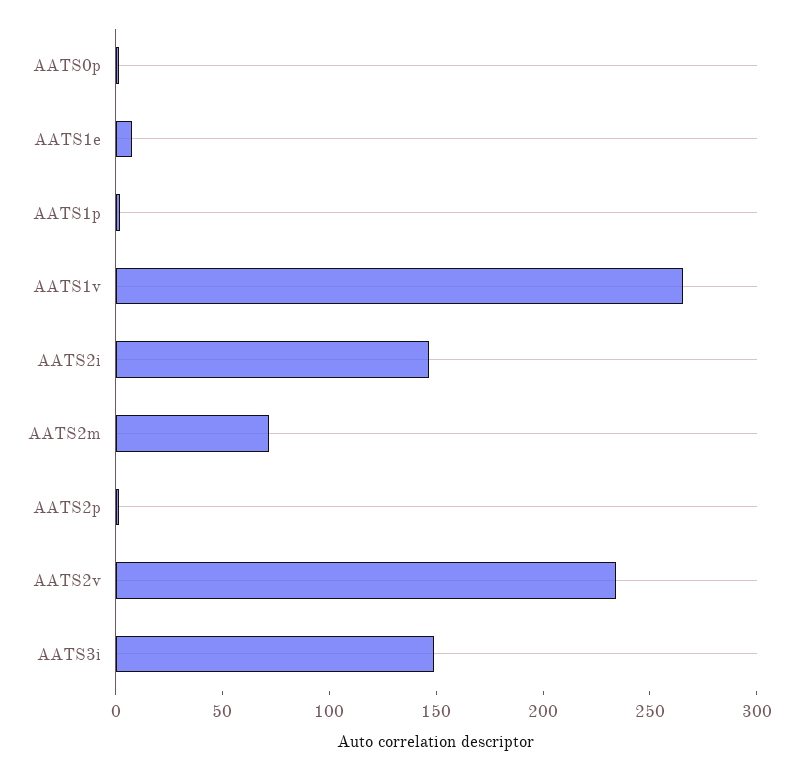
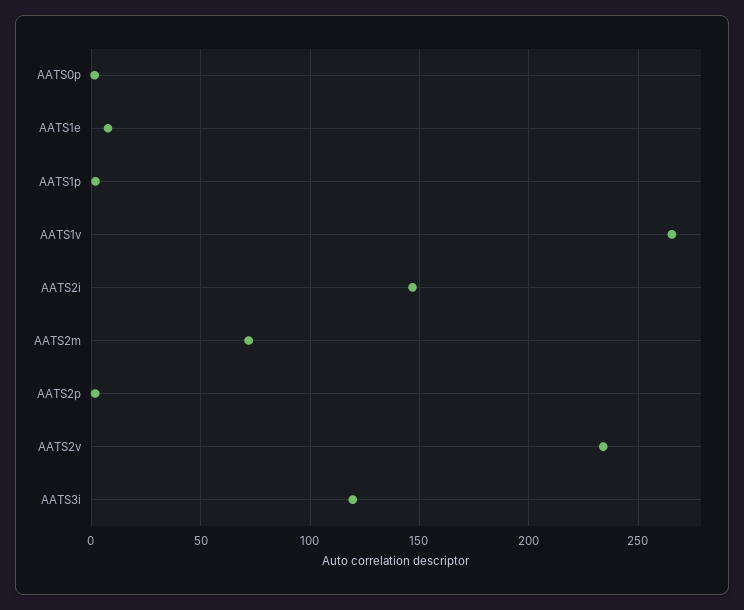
AATS3i: 150 -> 120

